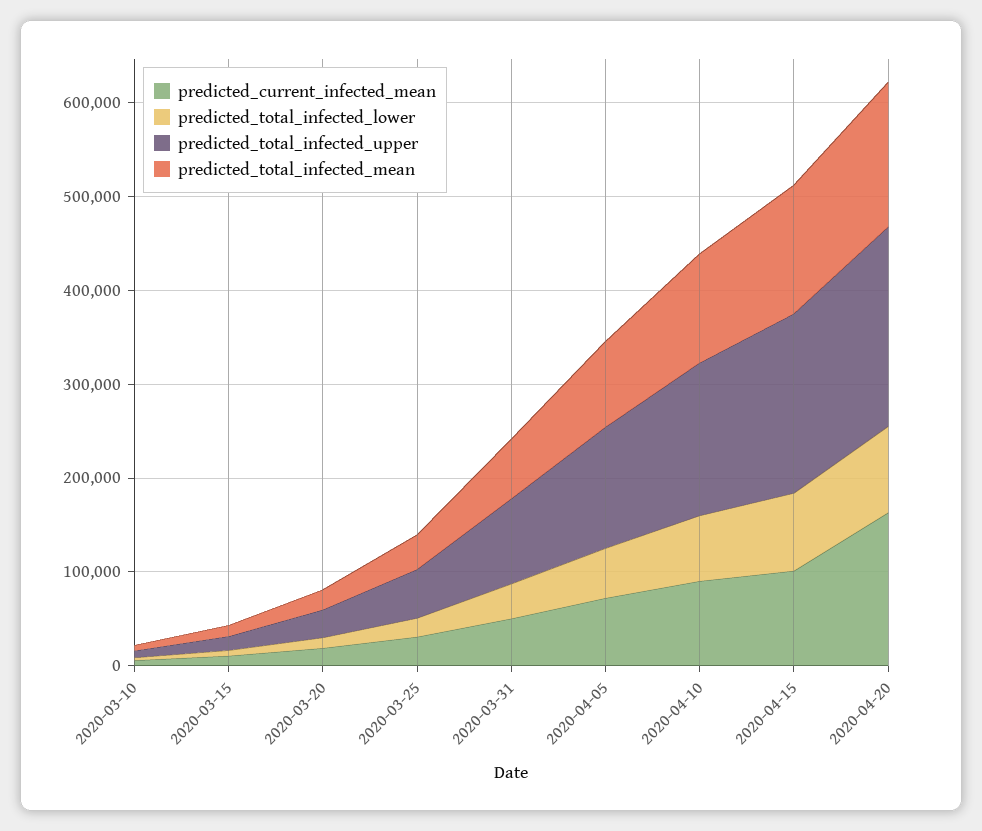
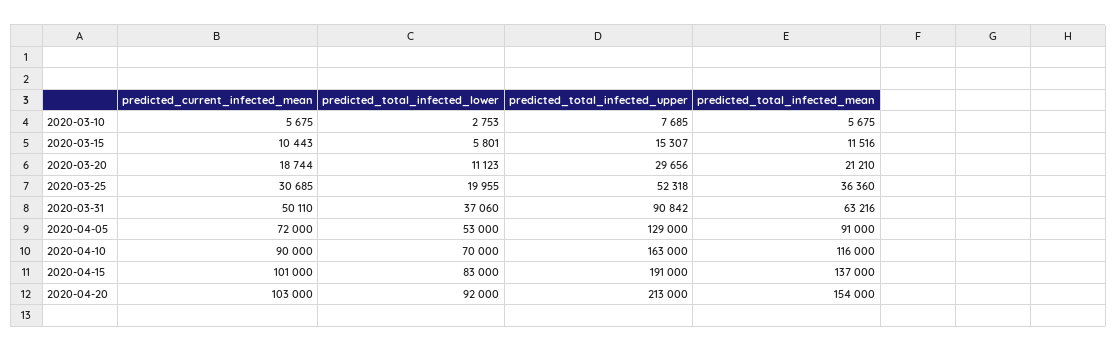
predicted_current_infected_mean, 2020-04-20: 160000 -> 103000

